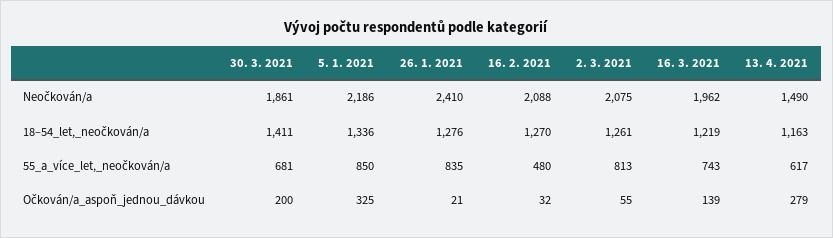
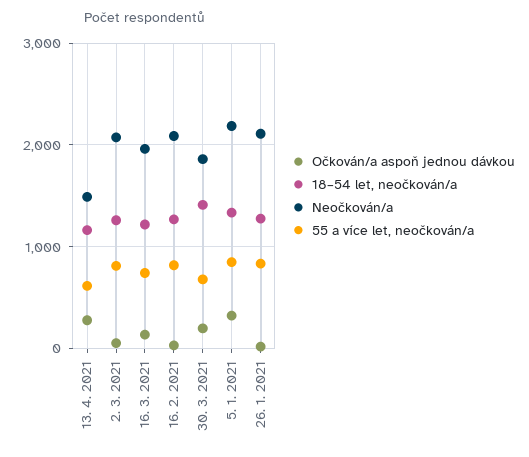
Neočkován/a, 26. 1. 2021: 2410 -> 2100
55_a_více_let,_neočkován/a, 16. 2. 2021: 480 -> 800

